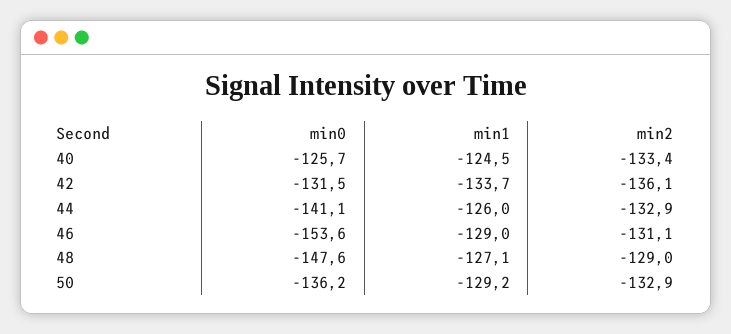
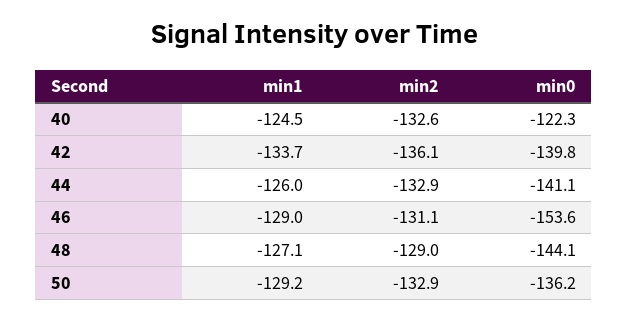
min0, 40: -125.7 -> -122.3
min2, 40: -133.4 -> -132.6
min0, 42: -131.5 -> -139.8
min0, 48: -147.6 -> -144.1

